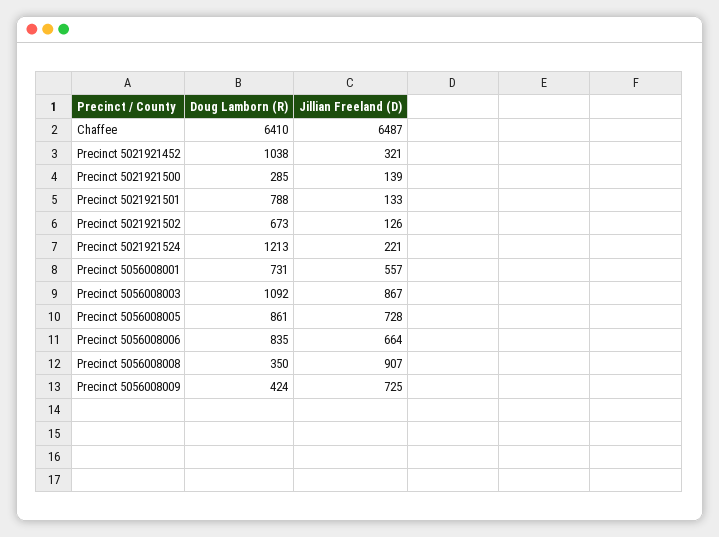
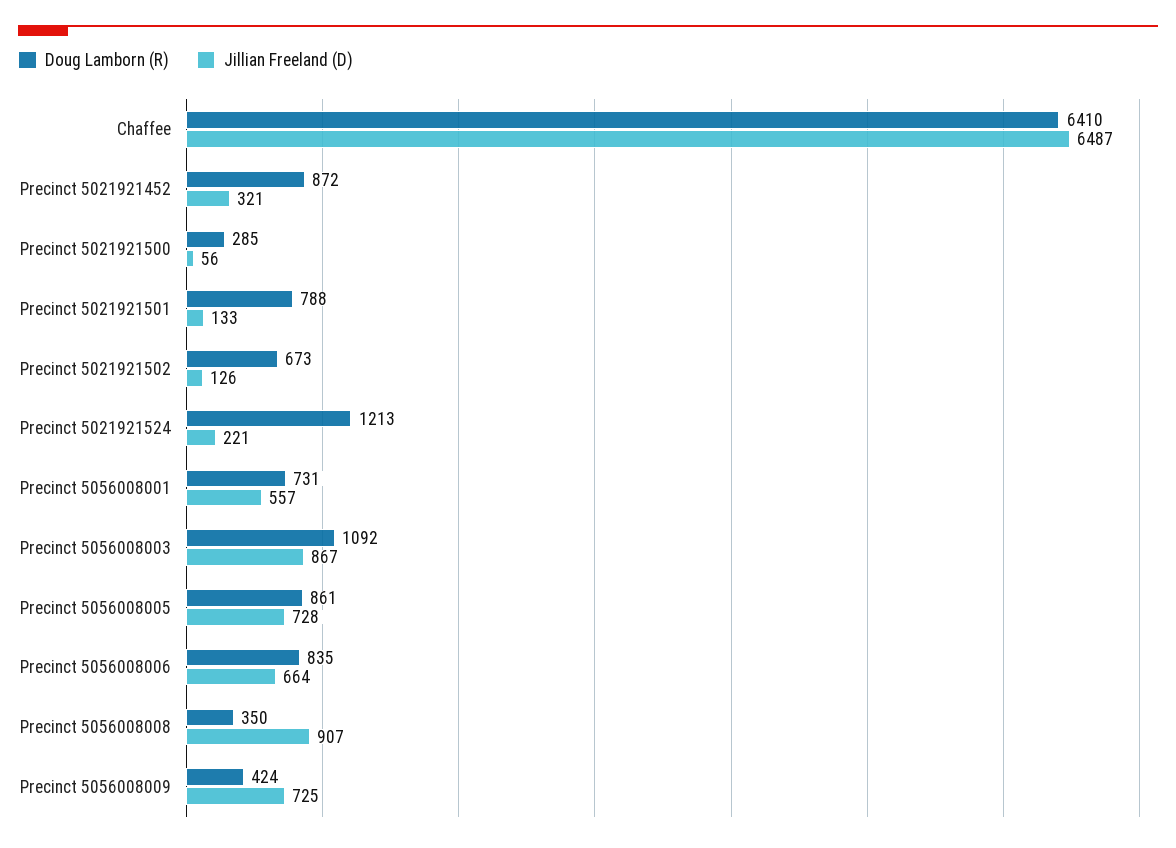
Doug Lamborn (R), Precinct 5021921452: 1038 -> 872
Jillian Freeland (D), Precinct 5021921500: 139 -> 56

